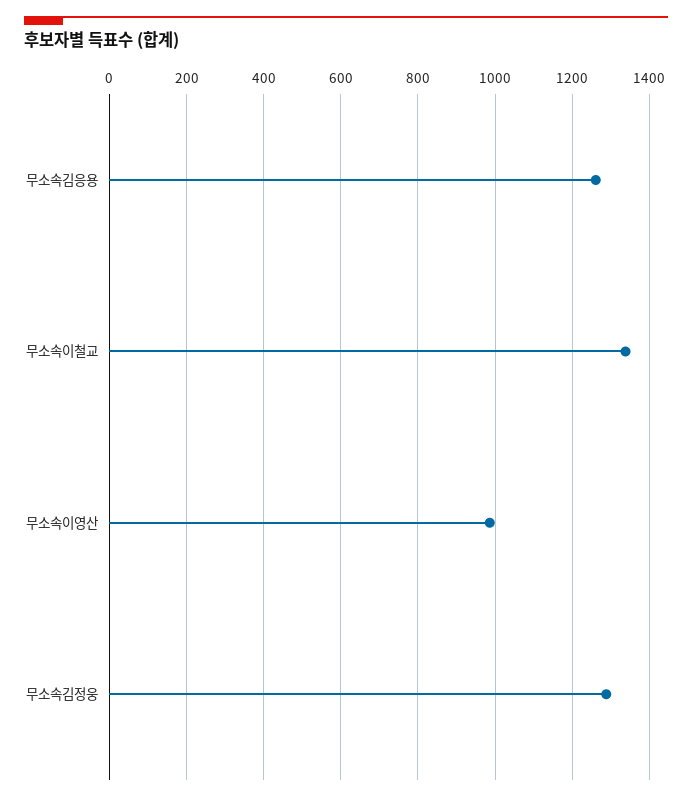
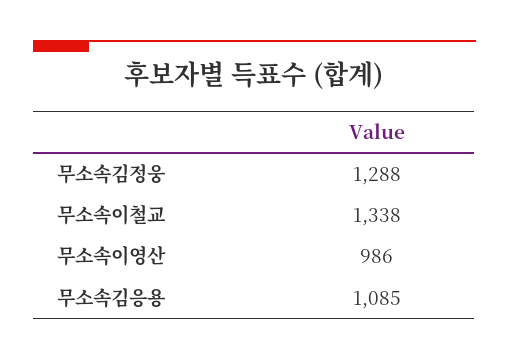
무소속김응용: 1260 -> 1085

